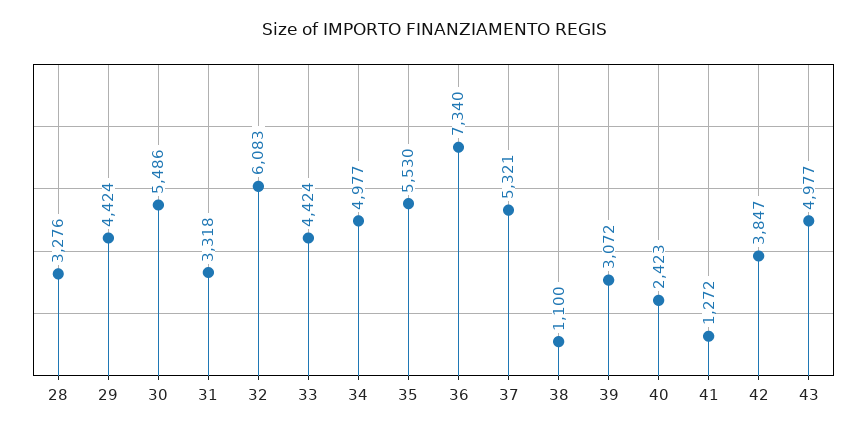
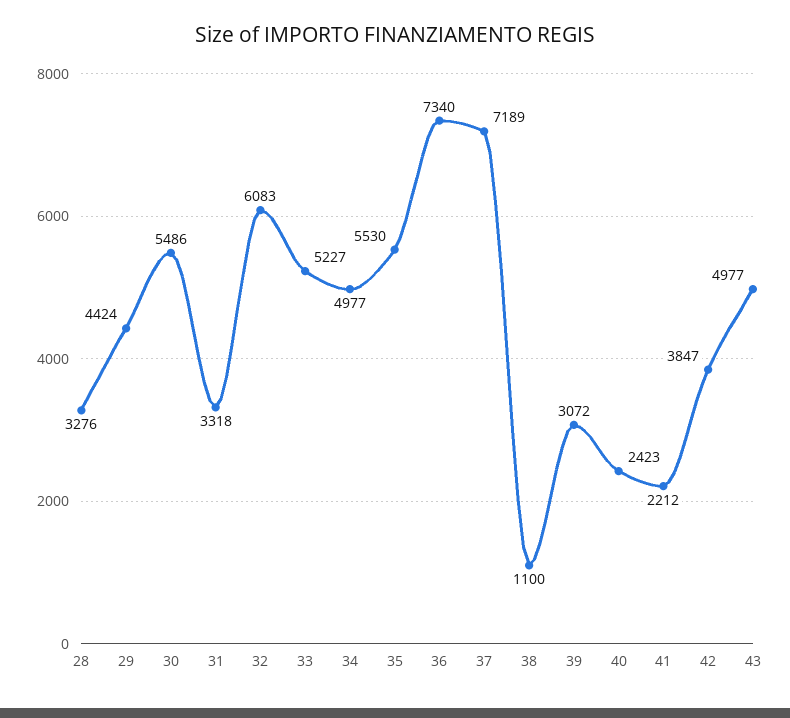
33: 4424 -> 5227
37: 5321 -> 7189
41: 1272 -> 2212

